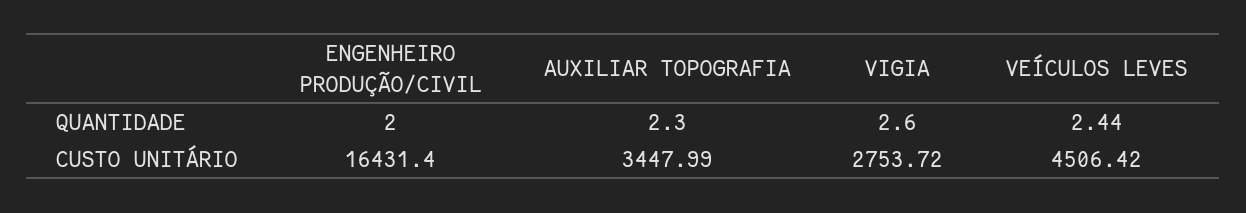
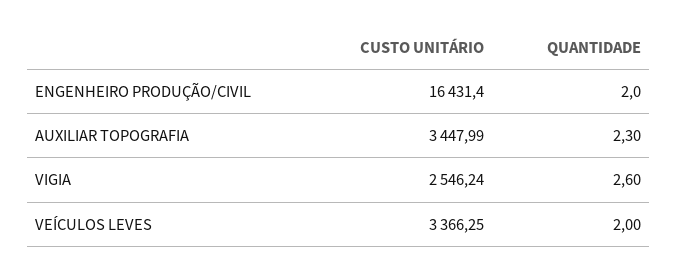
VEÍCULOS LEVES, QUANTIDADE: 2.44 -> 2
VIGIA, CUSTO UNITÁRIO: 2753.72 -> 2546.24
VEÍCULOS LEVES, CUSTO UNITÁRIO: 4506.42 -> 3366.25

